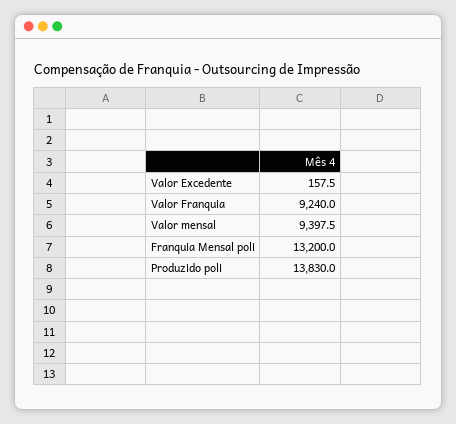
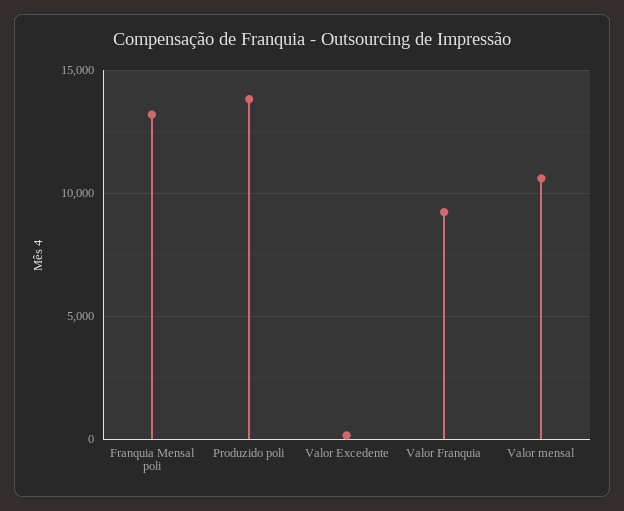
Valor mensal: 9397.5 -> 10500

